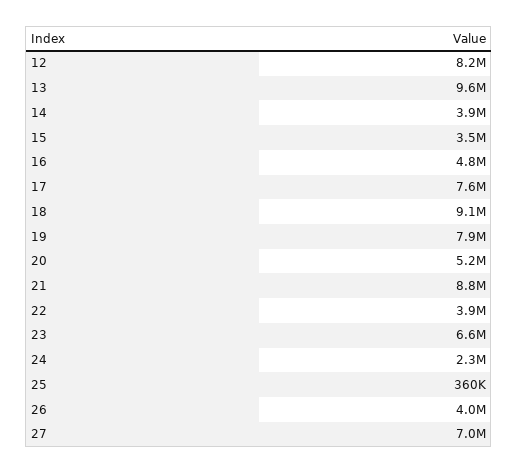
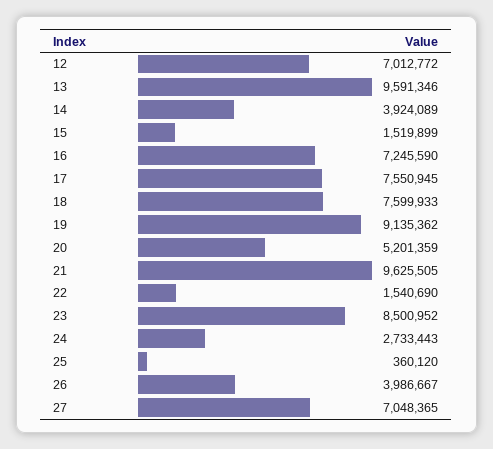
12: 8200000 -> 7012772
15: 3500000 -> 1519899
16: 4800000 -> 7245590
18: 9100000 -> 7599933
19: 7900000 -> 9135362
21: 8800000 -> 9625505
22: 3900000 -> 1540690
23: 6600000 -> 8500952
24: 2300000 -> 2733443

